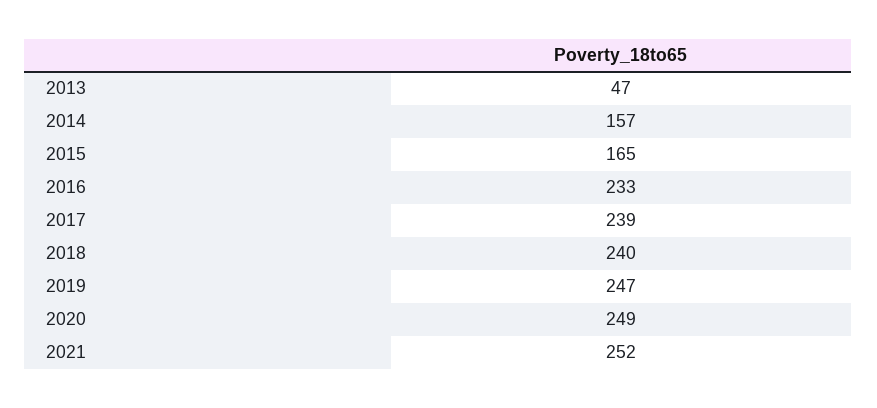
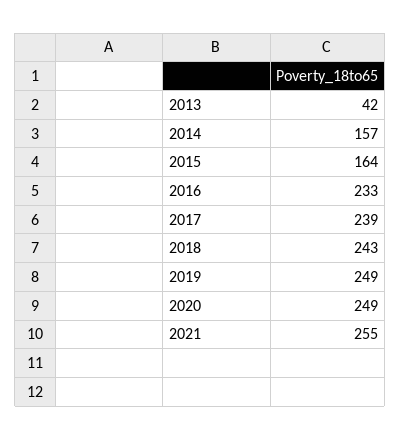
2013: 47 -> 42
2015: 165 -> 164
2018: 240 -> 243
2019: 247 -> 249
2021: 252 -> 255

